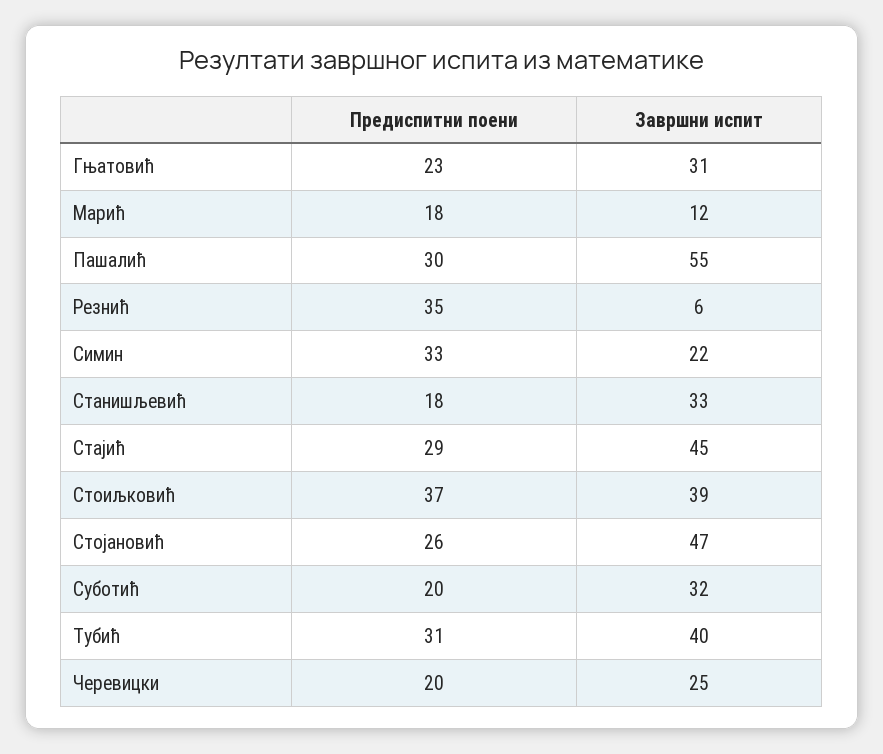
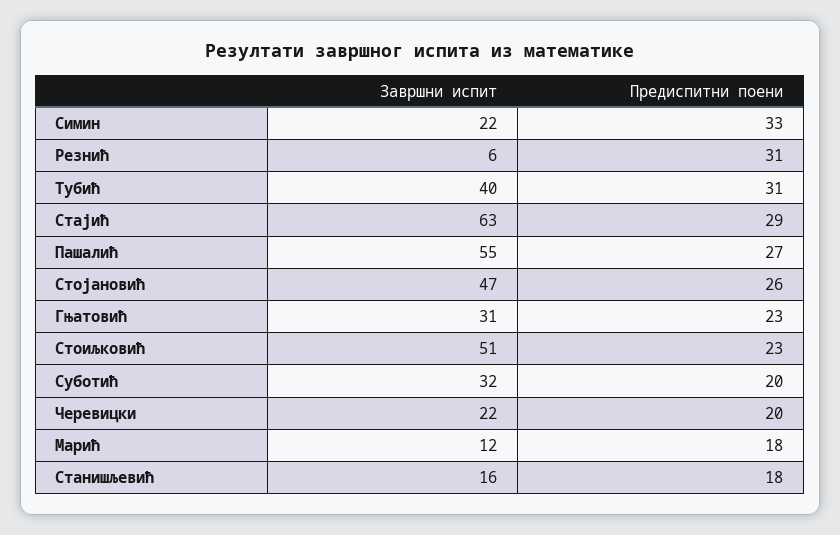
Предиспитни поени, Пашалић: 30 -> 27
Предиспитни поени, Резнић: 35 -> 31
Завршни испит, Станишљевић: 33 -> 16
Завршни испит, Стајић: 45 -> 63
Предиспитни поени, Стоиљковић: 37 -> 23
Завршни испит, Стоиљковић: 39 -> 51
Завршни испит, Черевицки: 25 -> 22

